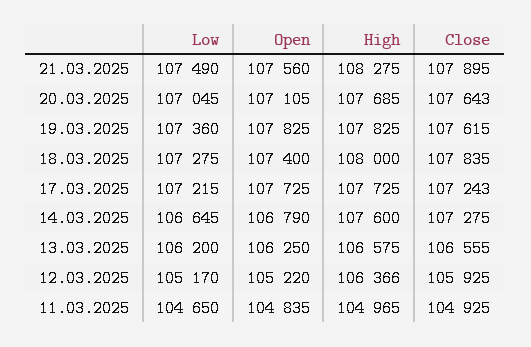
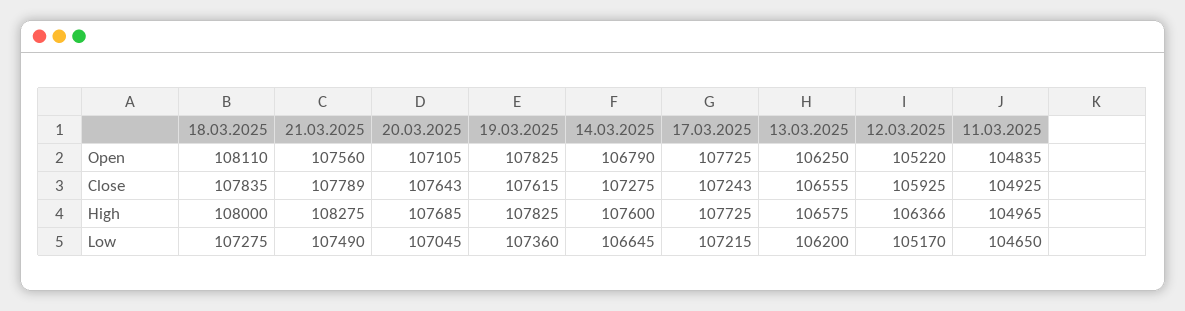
Close, 21.03.2025: 107895 -> 107789
Open, 18.03.2025: 107400 -> 108110

